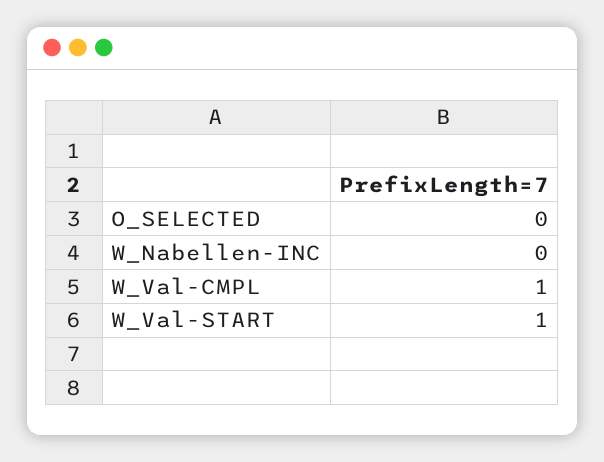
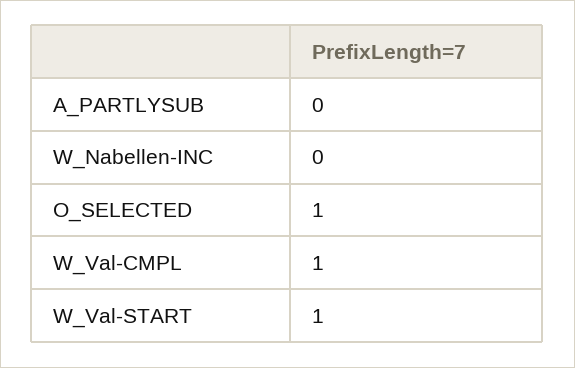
O_SELECTED: 0 -> 1
A_PARTLYSUB: none -> 0

